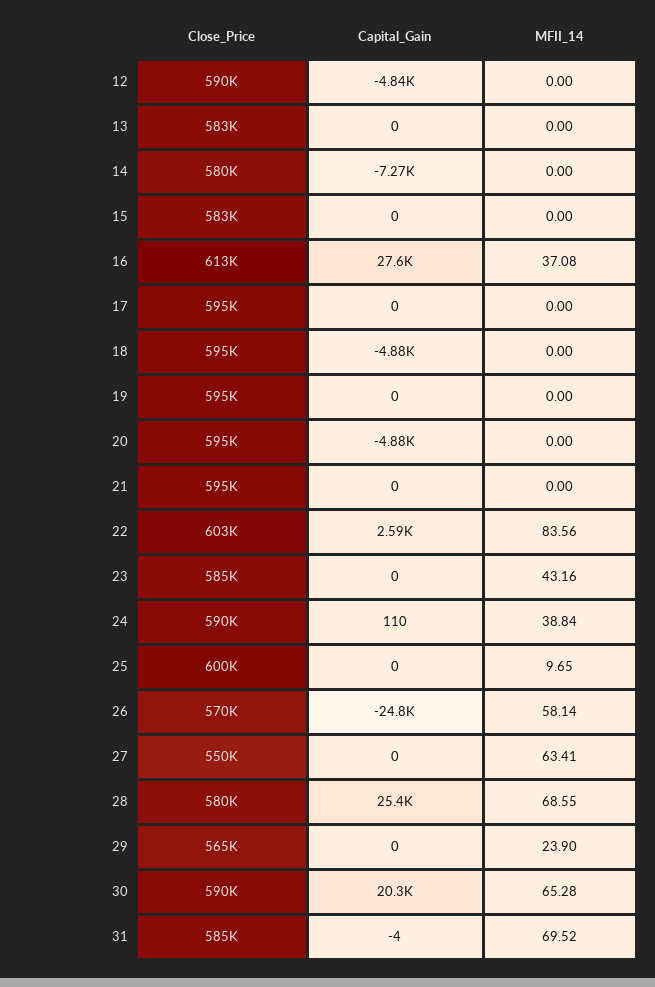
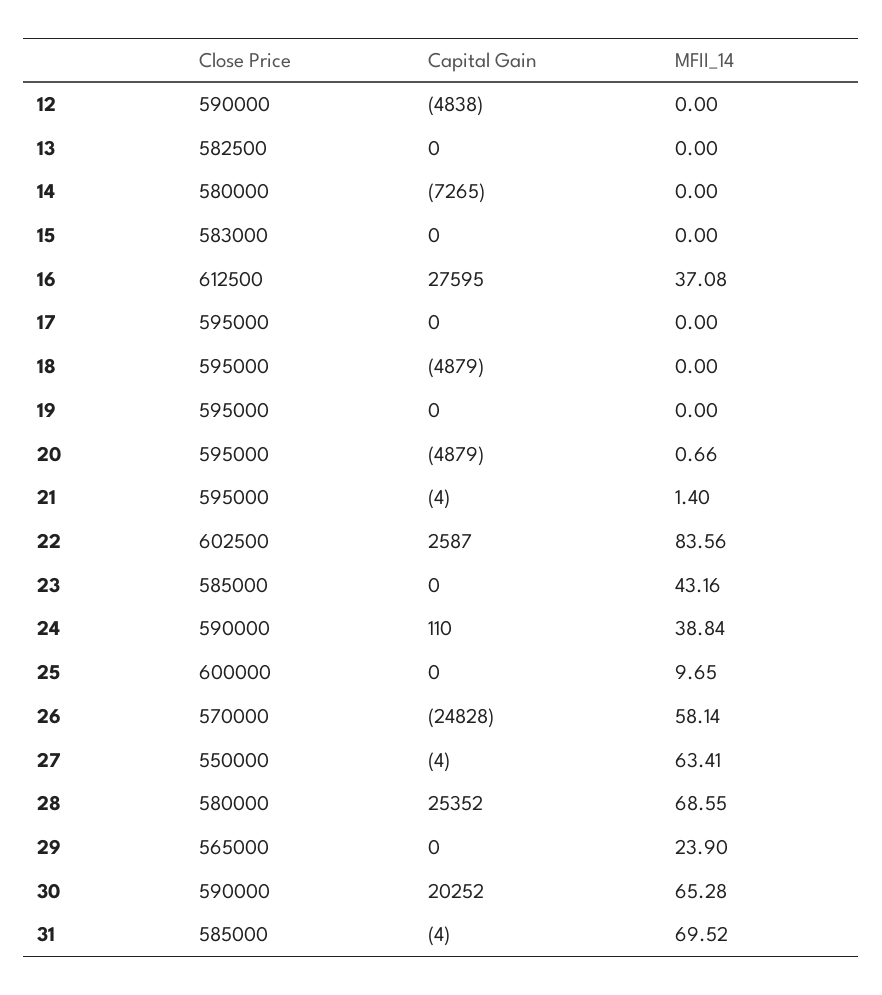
MFII_14, 20: 0 -> 0.66
Capital_Gain, 21: 0 -> -4
MFII_14, 21: 0 -> 1.4
Capital_Gain, 27: 0 -> -4

